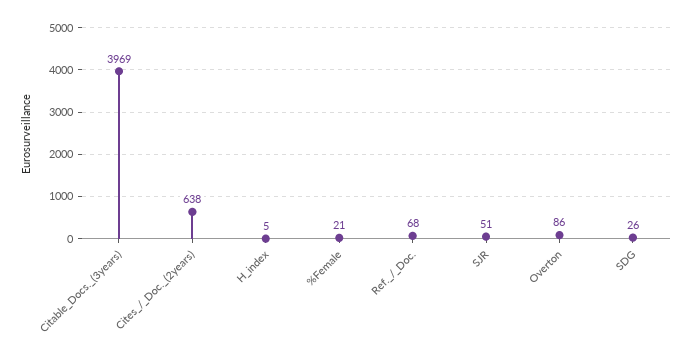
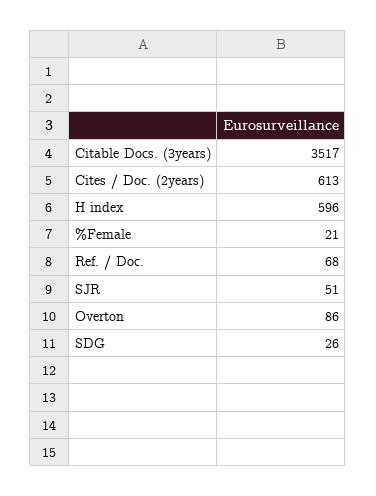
Citable_Docs._(3years): 3969 -> 3517
Cites_/_Doc._(2years): 638 -> 613
H_index: 5 -> 596

